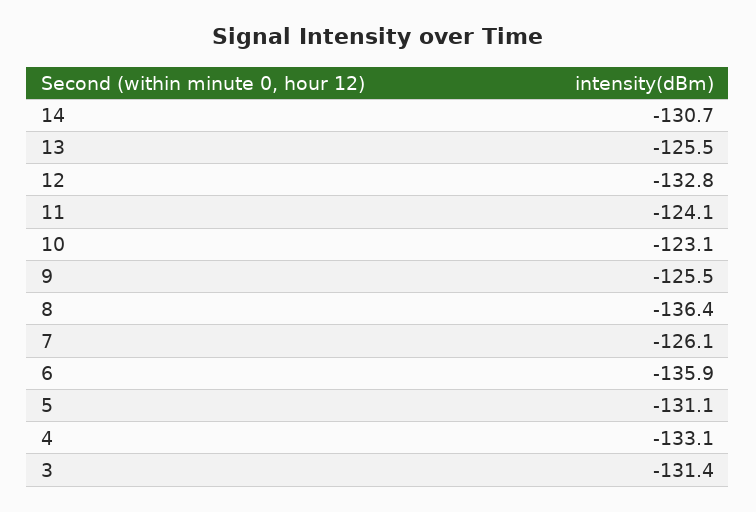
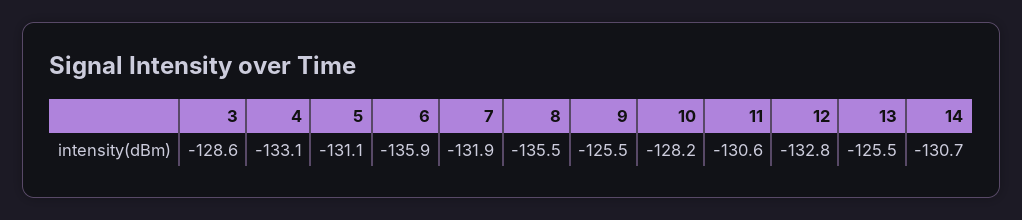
11: -124.1 -> -130.6
10: -123.1 -> -128.2
8: -136.4 -> -135.5
7: -126.1 -> -131.9
3: -131.4 -> -128.6

